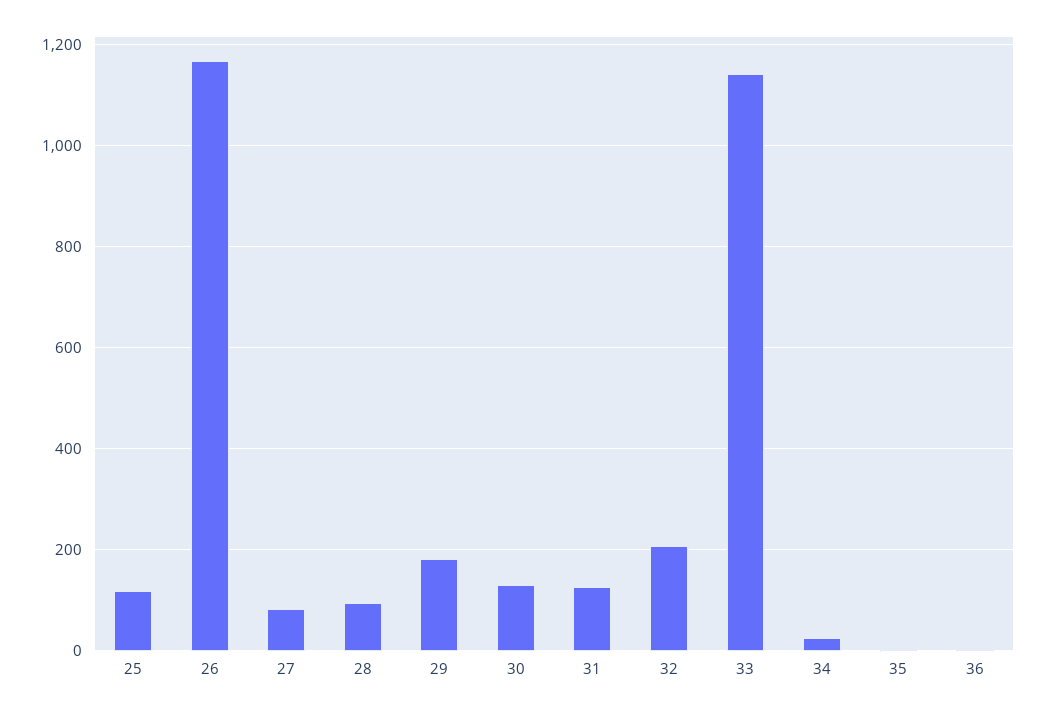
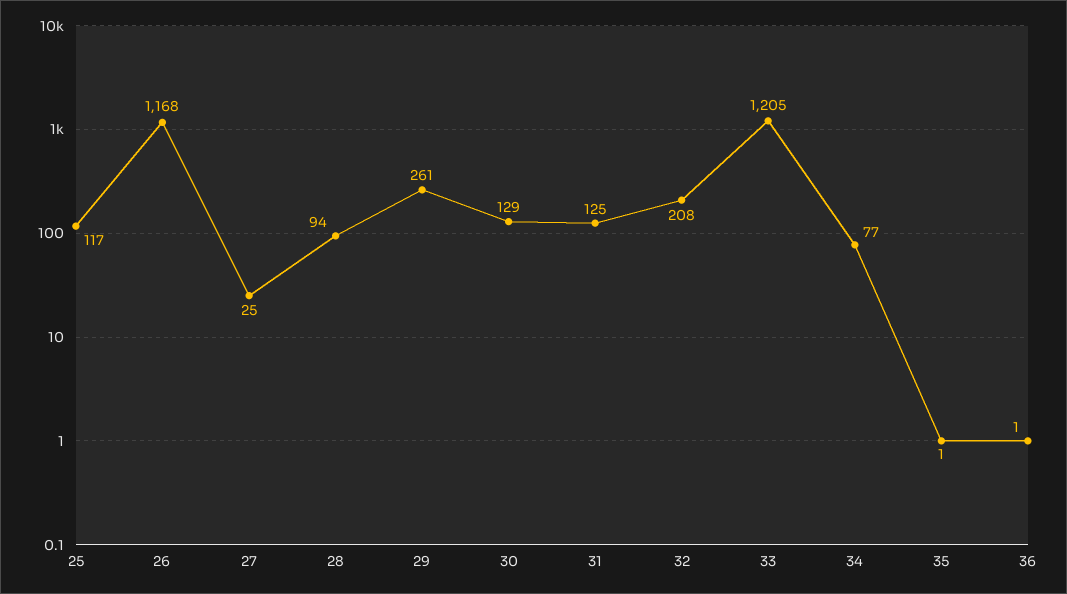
27: 80 -> 25
29: 180 -> 261
33: 1140 -> 1205
34: 20 -> 77

